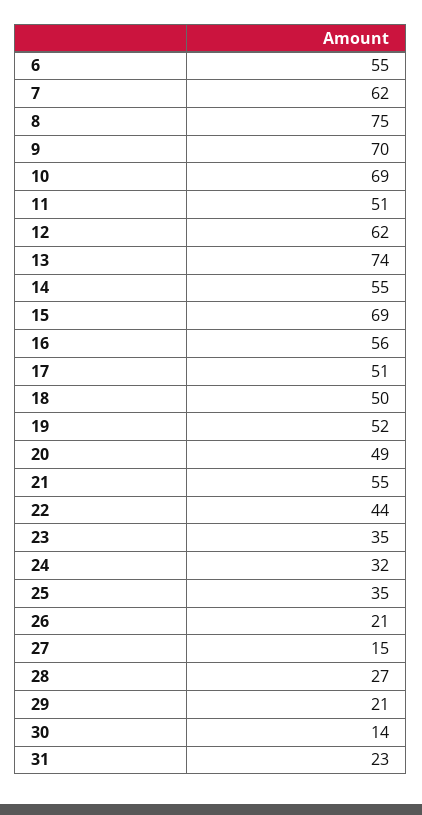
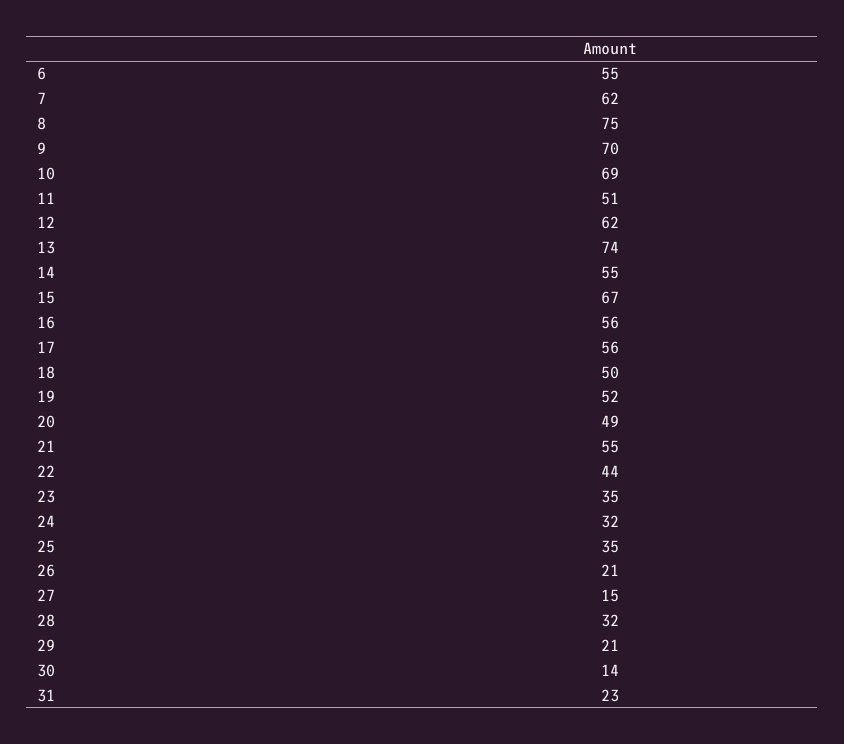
15: 69 -> 67
17: 51 -> 56
28: 27 -> 32

